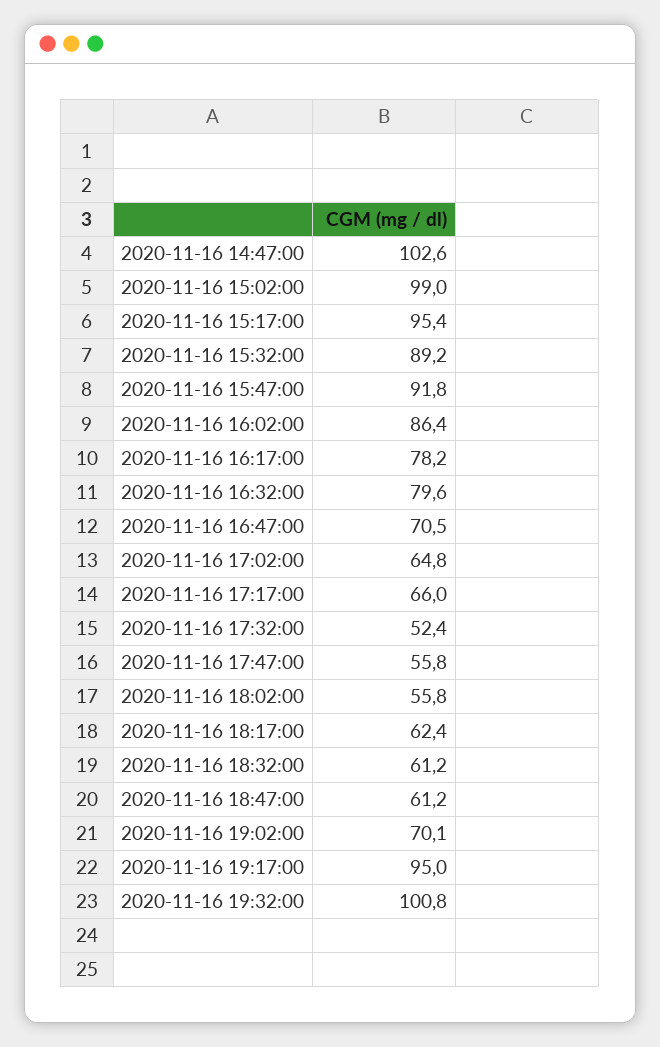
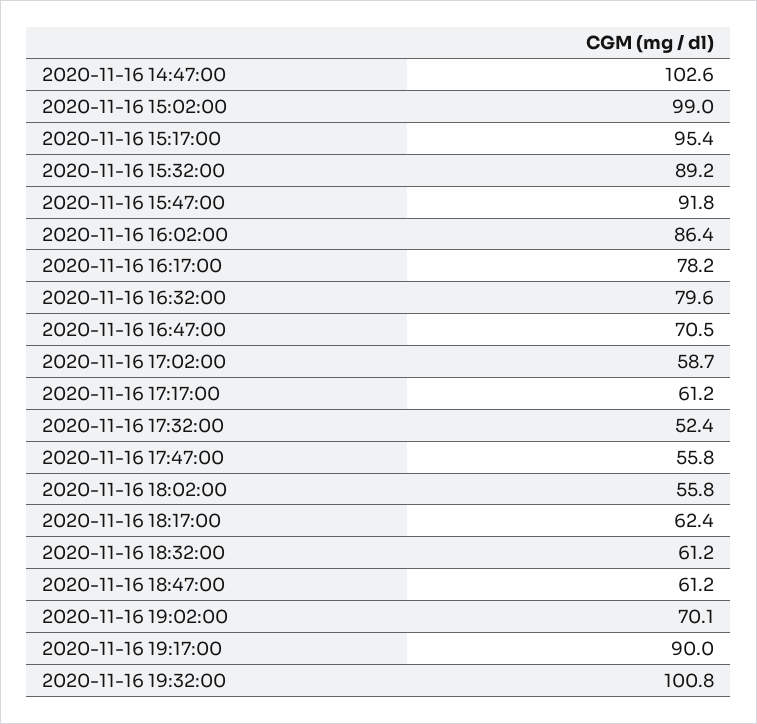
2020-11-16 17:02:00: 64.8 -> 58.7
2020-11-16 17:17:00: 66 -> 61.2
2020-11-16 19:17:00: 95 -> 90

